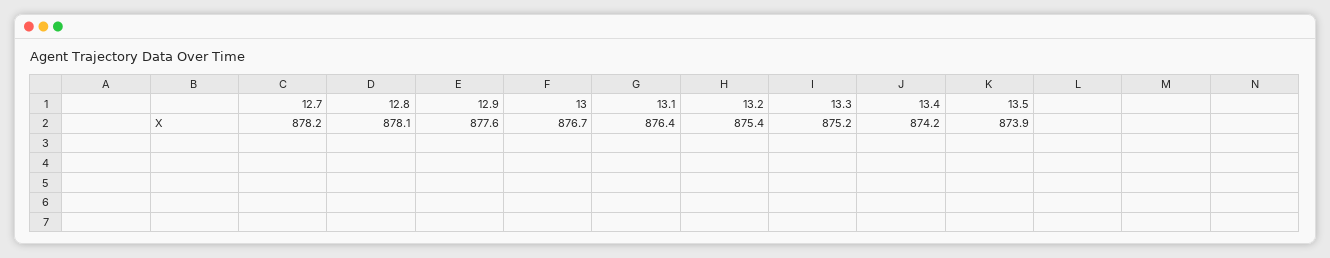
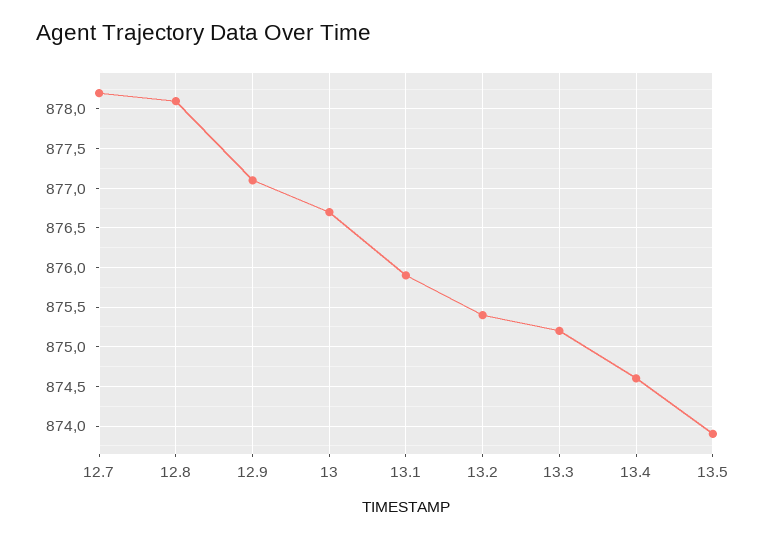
12.9: 877.6 -> 877.1
13.1: 876.4 -> 875.9
13.4: 874.2 -> 874.6

